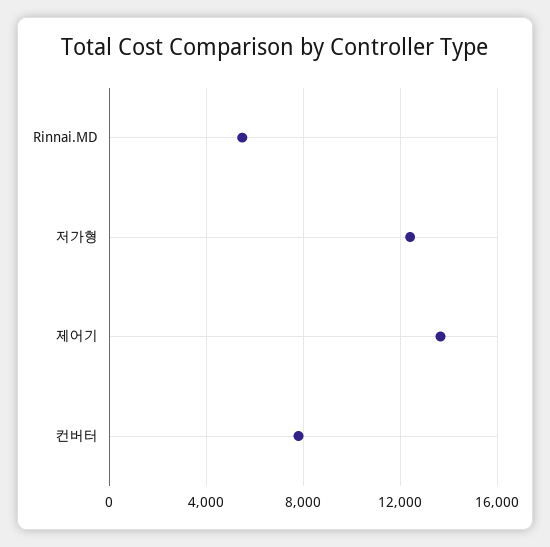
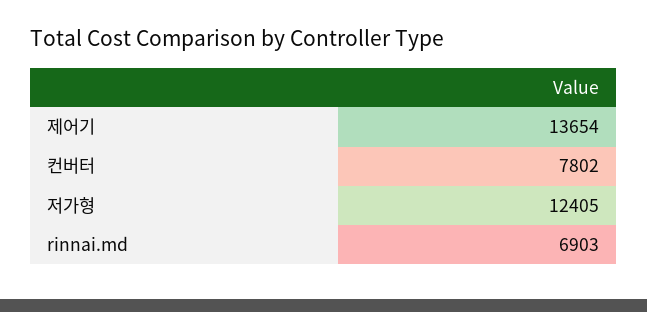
Rinnai.MD: 5500 -> 6903

